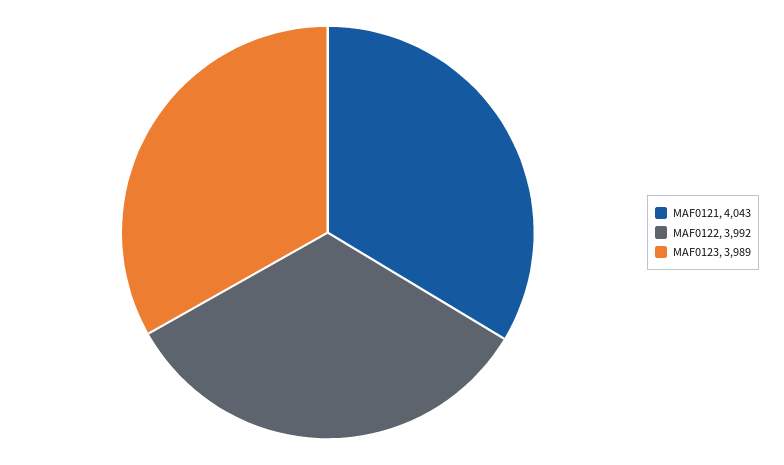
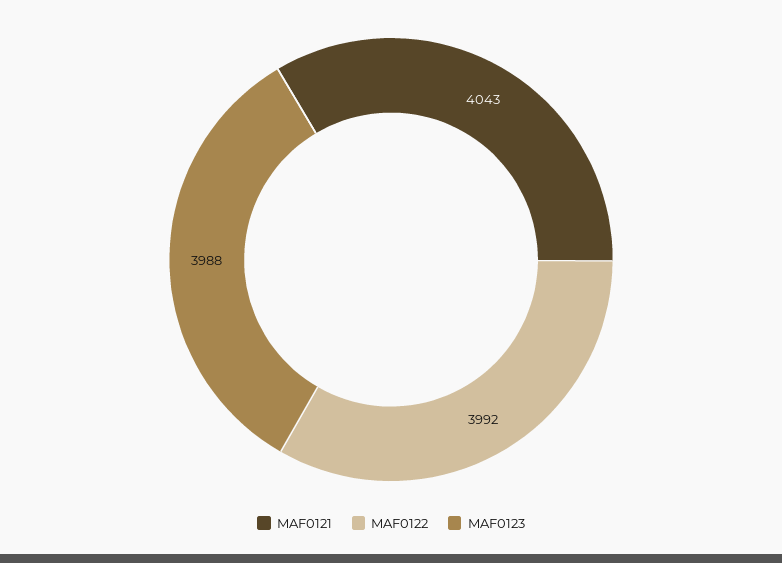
MAF0123: 3989 -> 3988

